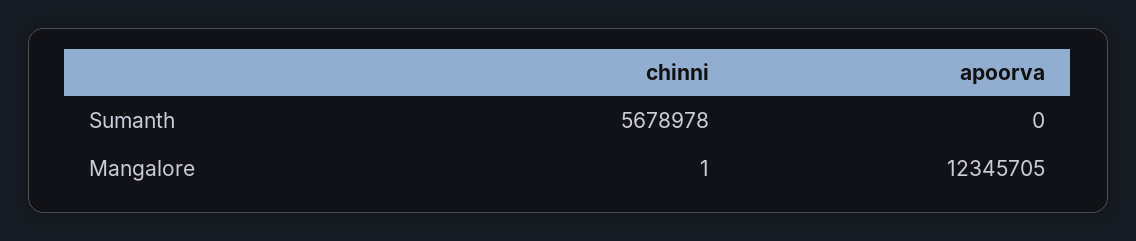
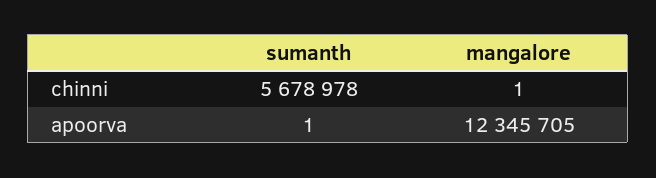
apoorva, Sumanth: 0 -> 1

